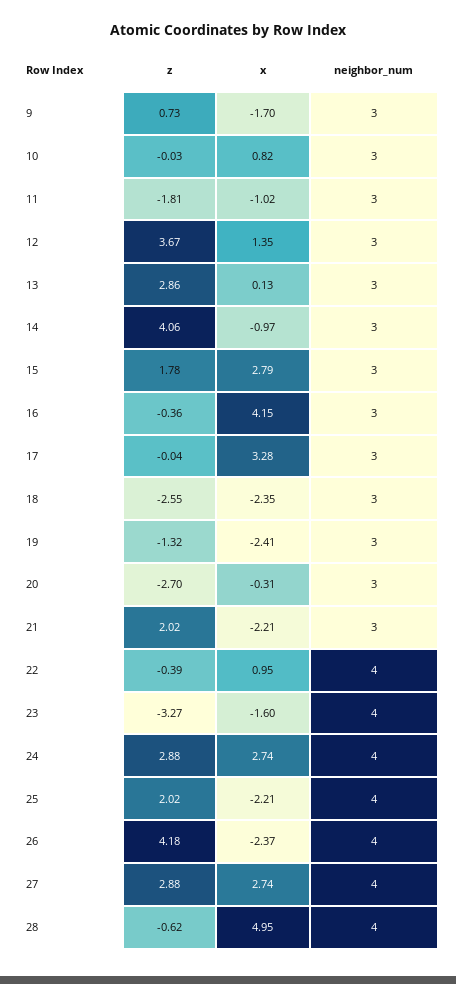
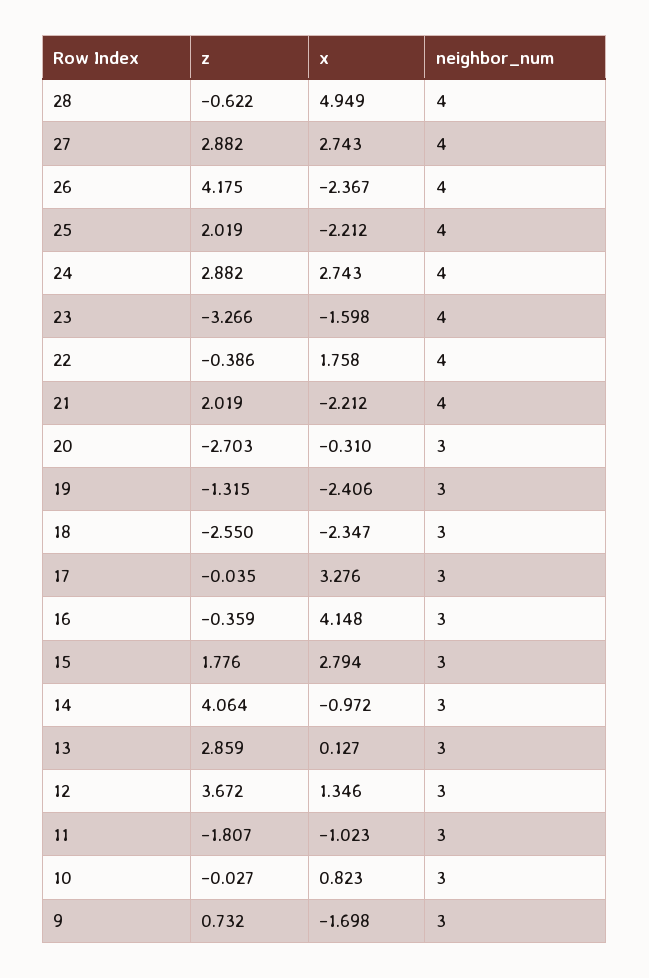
neighbor_num, 21: 3 -> 4
x, 22: 0.95 -> 1.758

